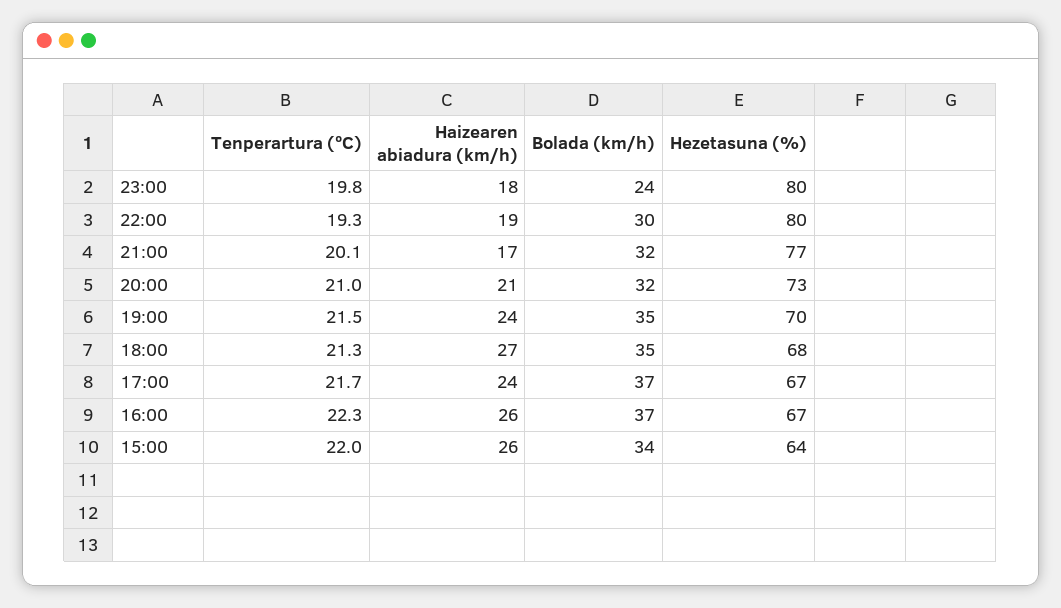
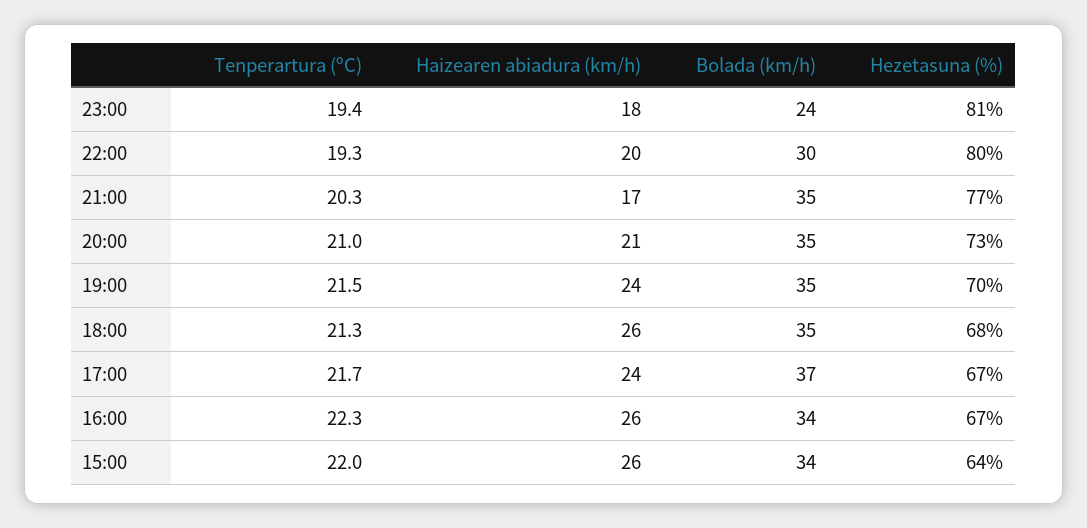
Tenperartura (ºC), 23:00: 19.8 -> 19.4
Hezetasuna (%), 23:00: 80 -> 81
Haizearen abiadura (km/h), 22:00: 19 -> 20
Tenperartura (ºC), 21:00: 20.1 -> 20.3
Bolada (km/h), 21:00: 32 -> 35
Bolada (km/h), 20:00: 32 -> 35
Haizearen abiadura (km/h), 18:00: 27 -> 26
Bolada (km/h), 16:00: 37 -> 34

